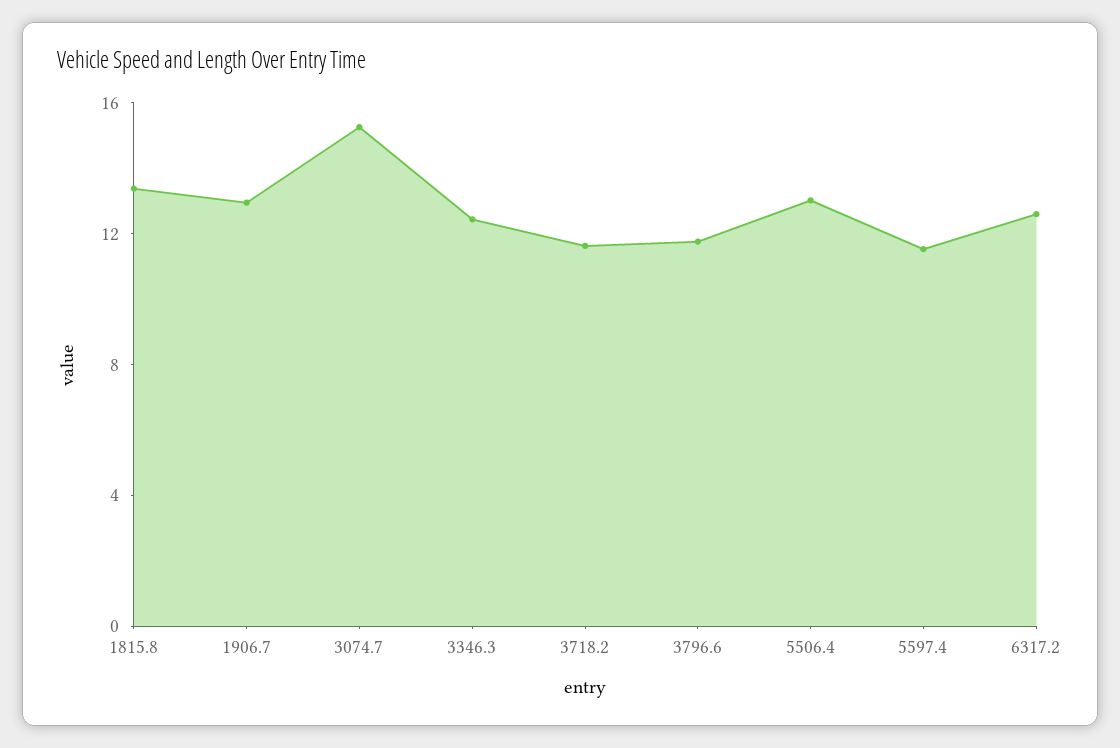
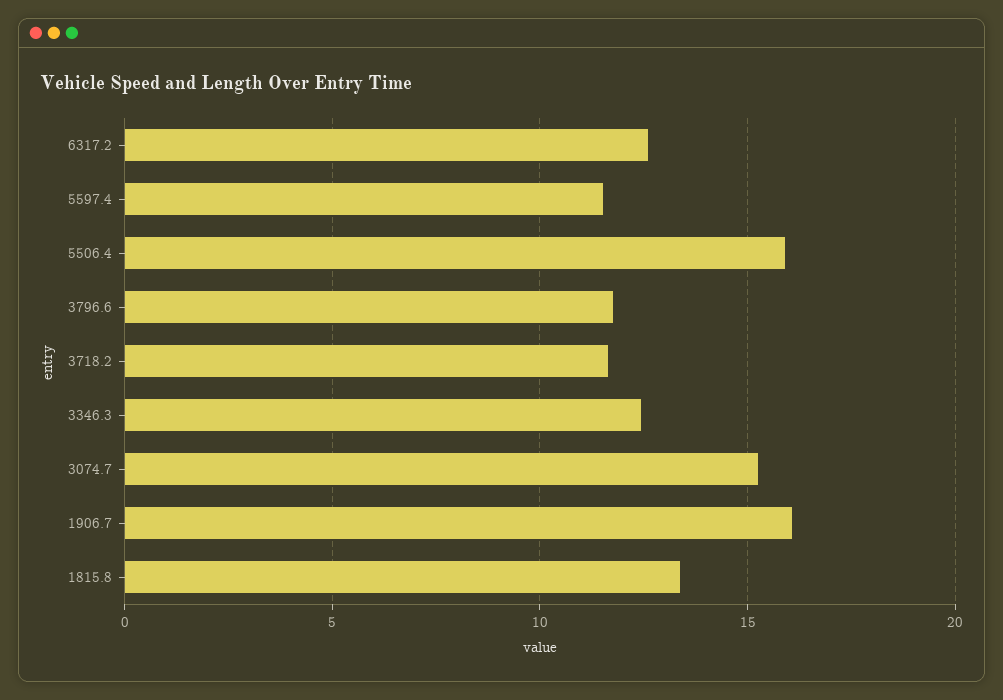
1906.7: 13 -> 16
5506.4: 13 -> 16

